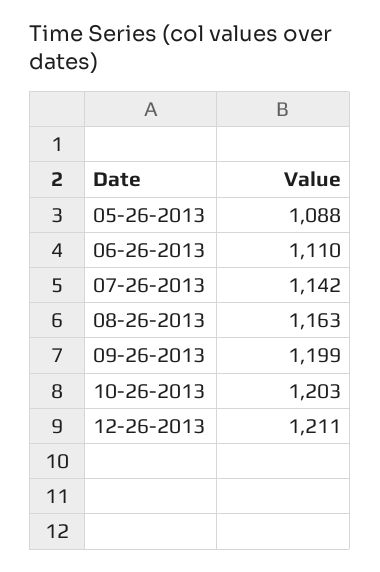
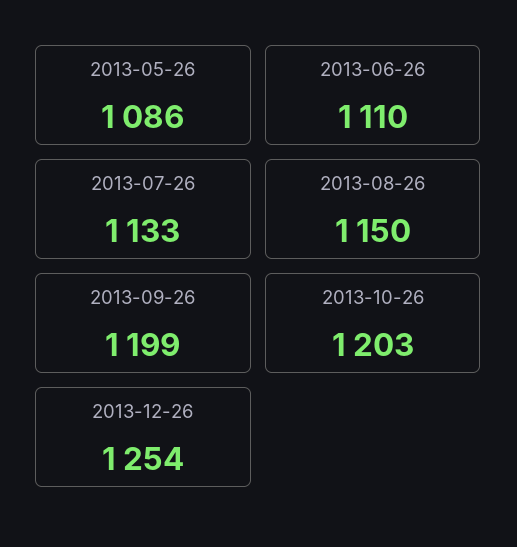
05-26-2013: 1088 -> 1086
07-26-2013: 1142 -> 1133
08-26-2013: 1163 -> 1150
12-26-2013: 1211 -> 1254

